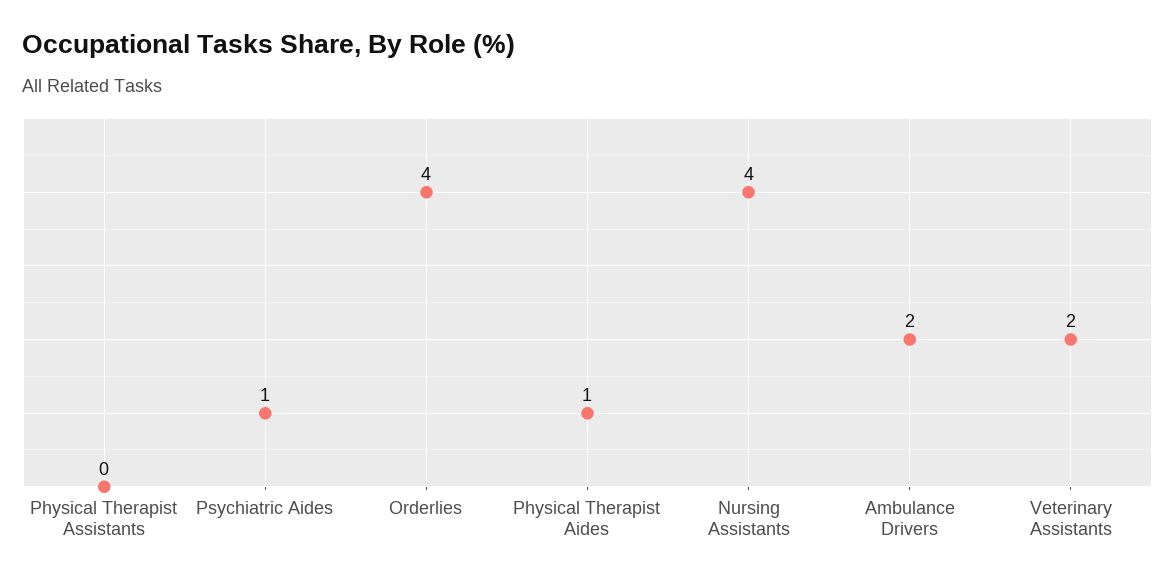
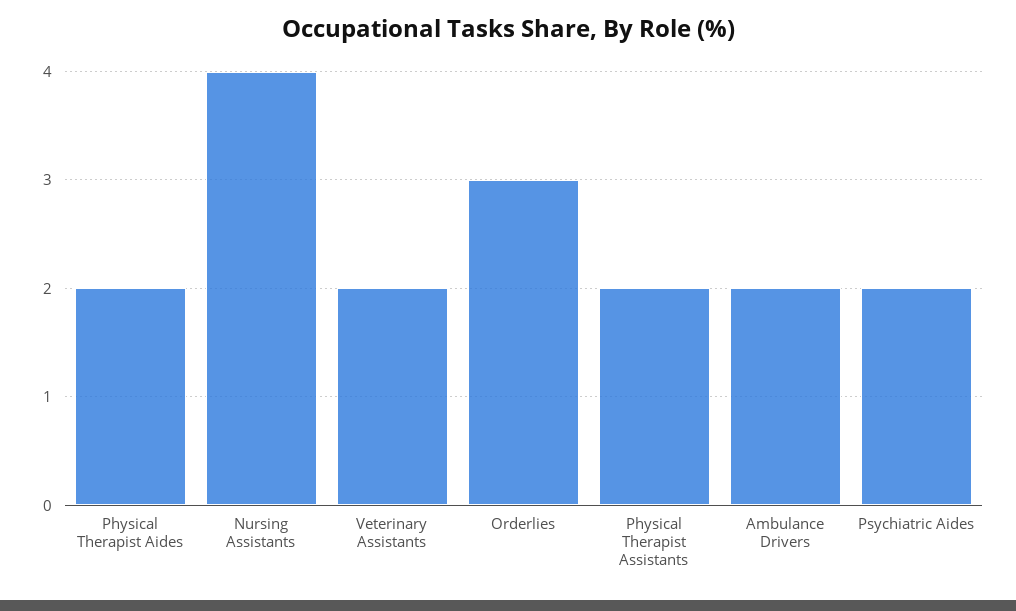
Physical Therapist Assistants: 0 -> 2
Psychiatric Aides: 1 -> 2
Orderlies: 4 -> 3
Physical Therapist Aides: 1 -> 2

